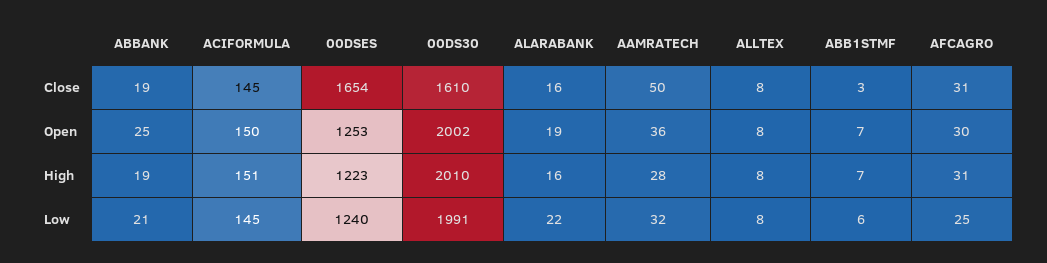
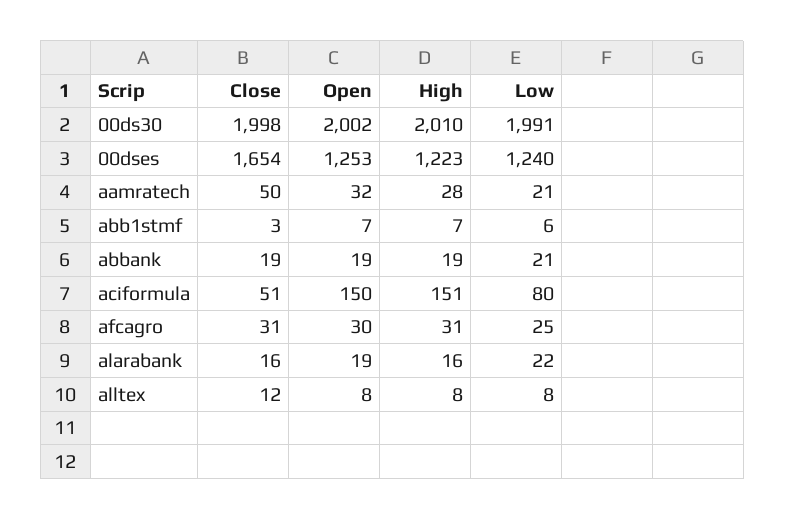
ACIFORMULA, Close: 145 -> 51
00DS30, Close: 1610 -> 1998
ALLTEX, Close: 8 -> 12
ABBANK, Open: 25 -> 19
AAMRATECH, Open: 36 -> 32
ACIFORMULA, Low: 145 -> 80
AAMRATECH, Low: 32 -> 21

